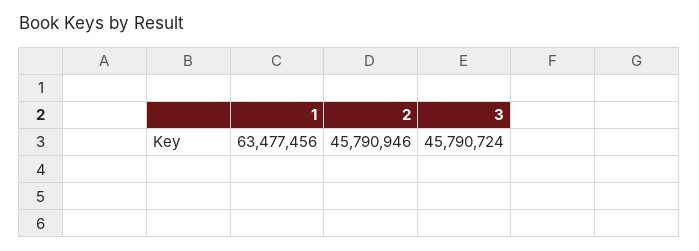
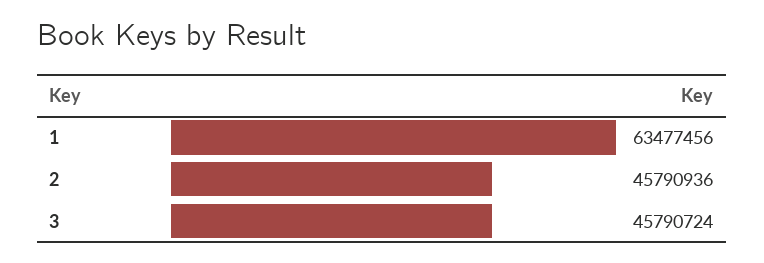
2: 45790946 -> 45790936

